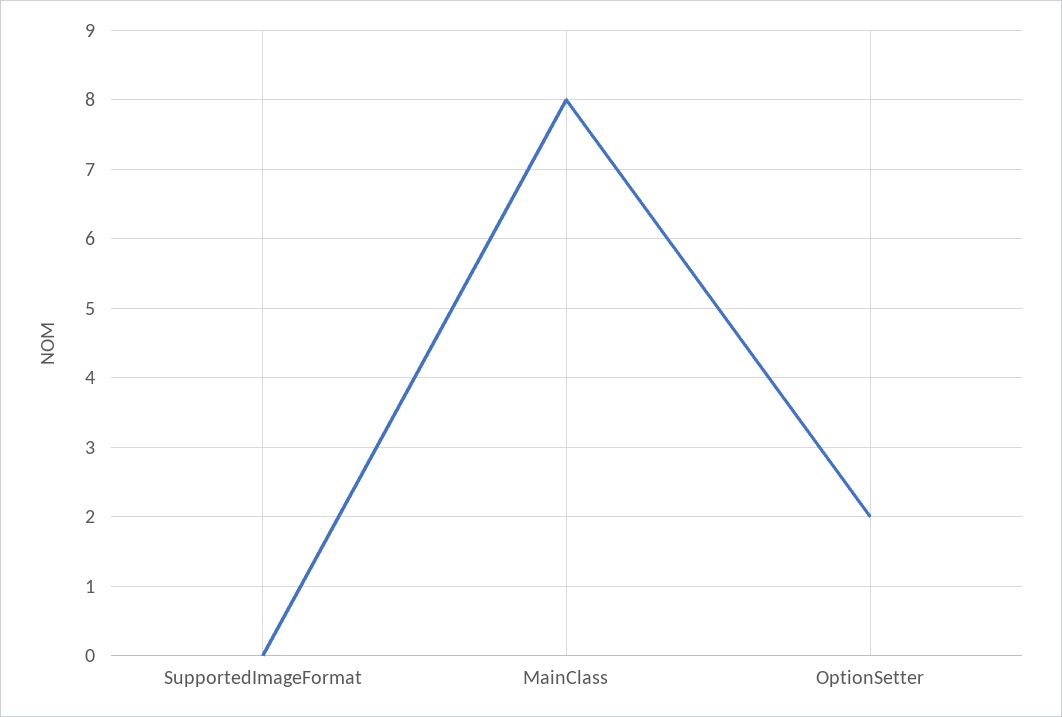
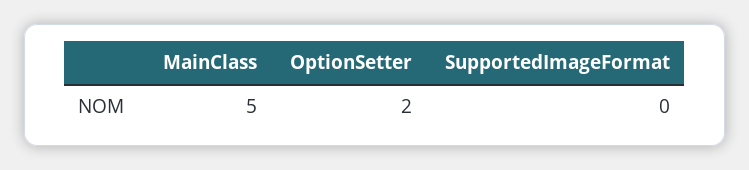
MainClass: 8 -> 5

